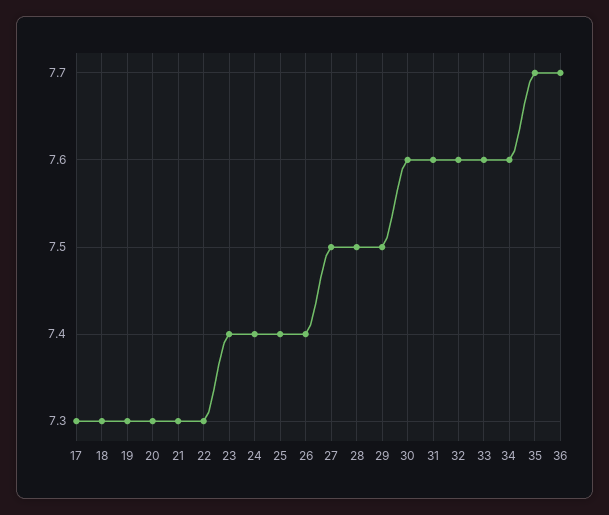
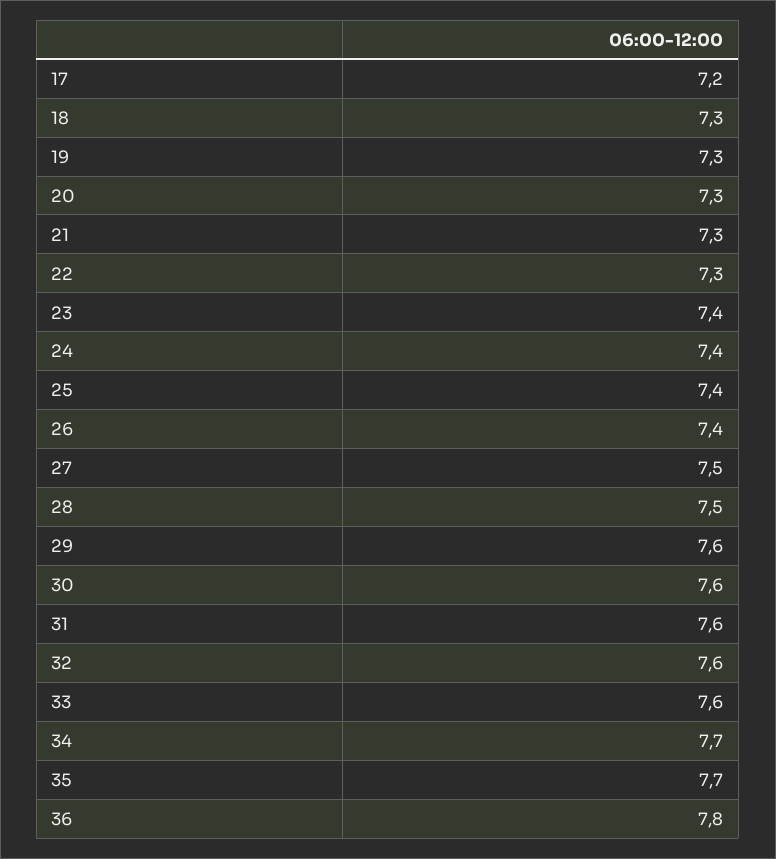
17: 7.3 -> 7.2
29: 7.5 -> 7.6
34: 7.6 -> 7.7
36: 7.7 -> 7.8

